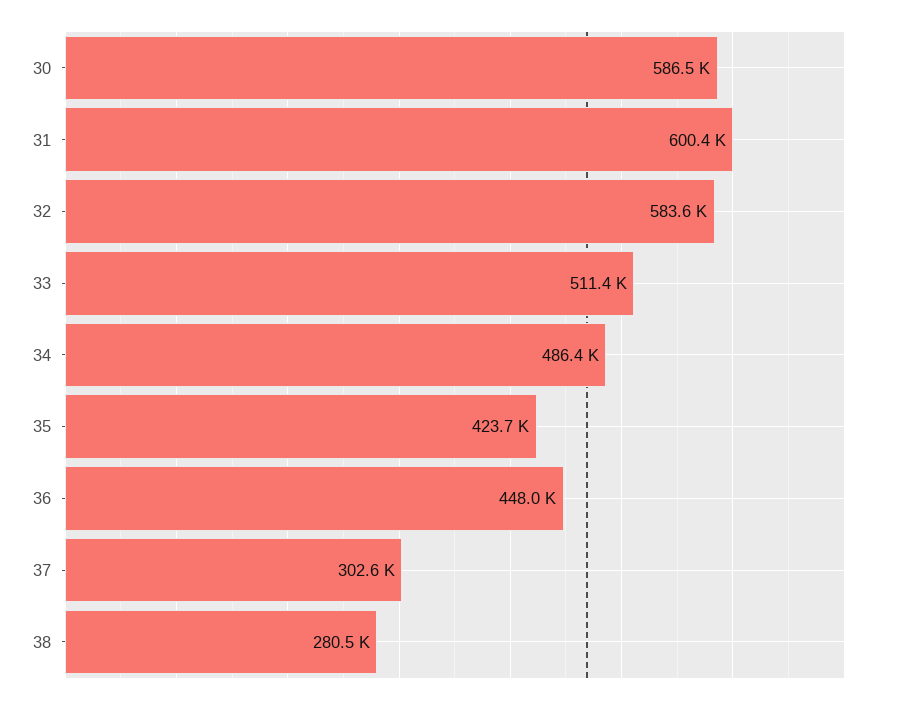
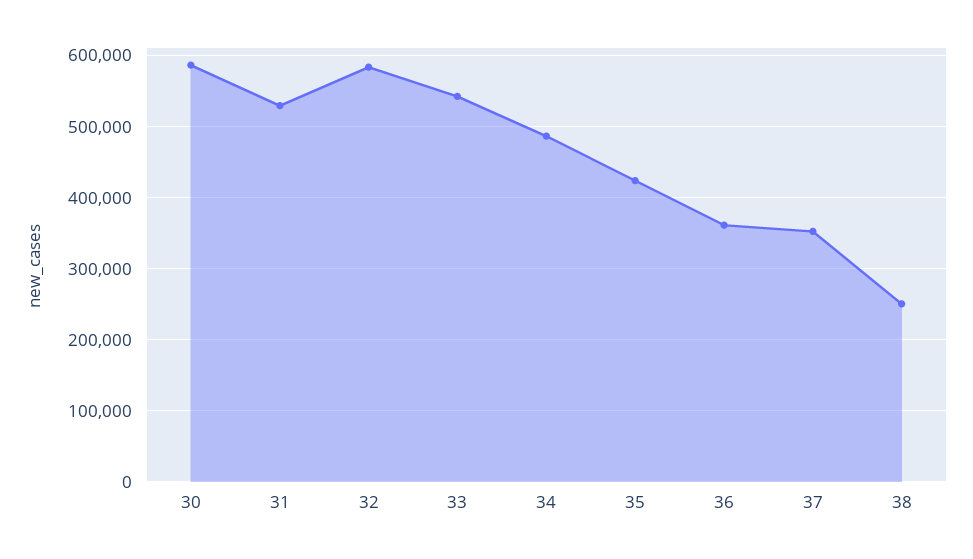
31: 600400 -> 530000
33: 511400 -> 540000
36: 448000 -> 360000
37: 302600 -> 350000
38: 280500 -> 250000

